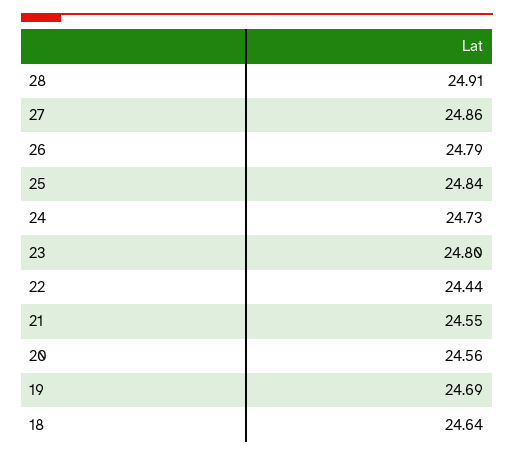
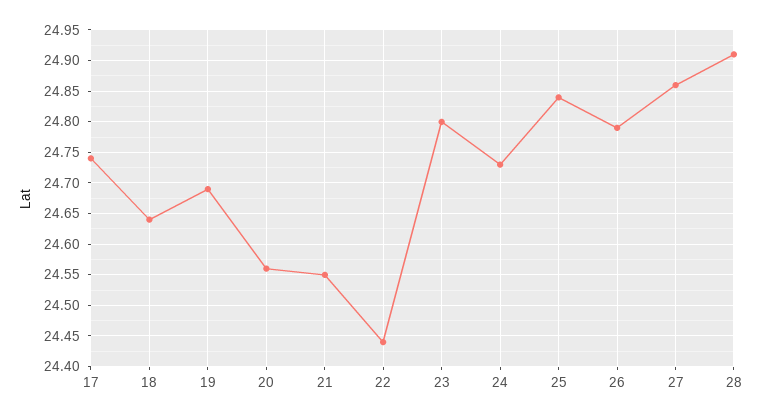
17: none -> 24.74

